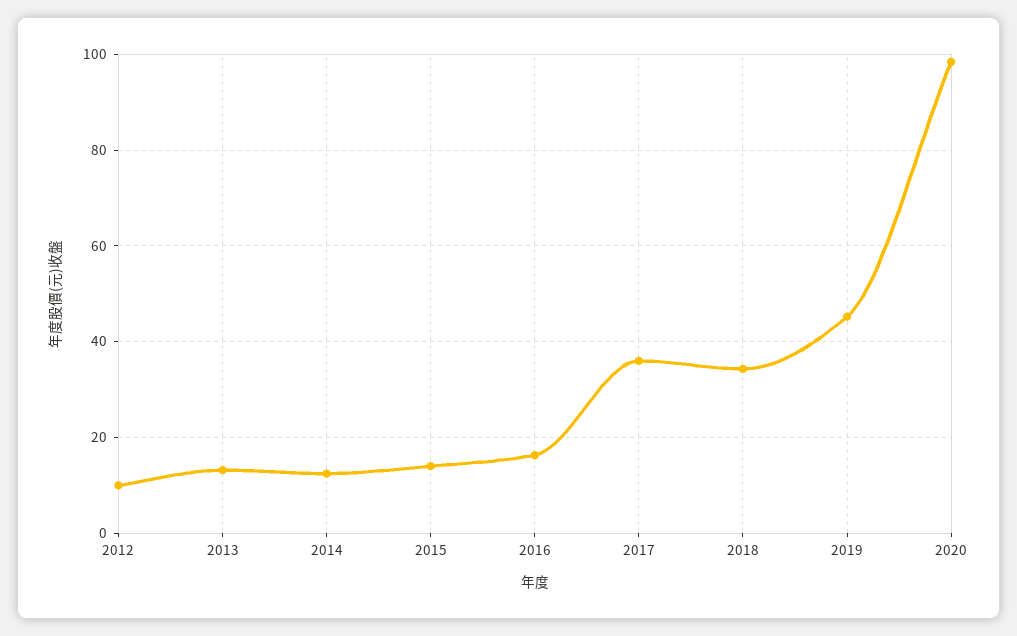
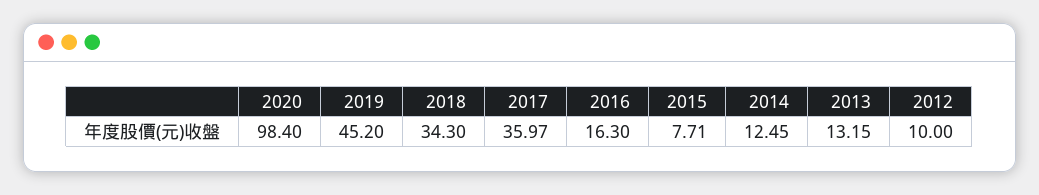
2015: 14 -> 7.71

